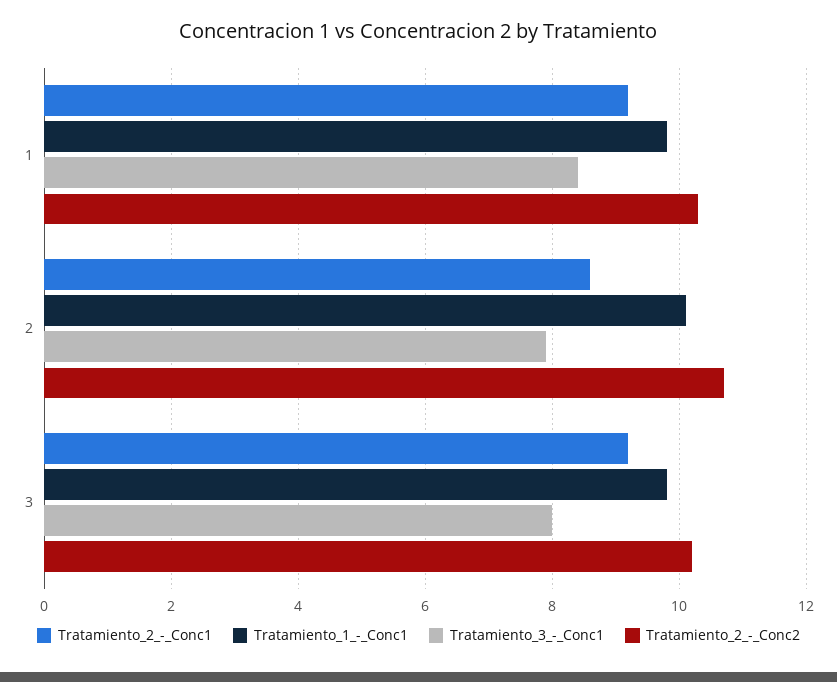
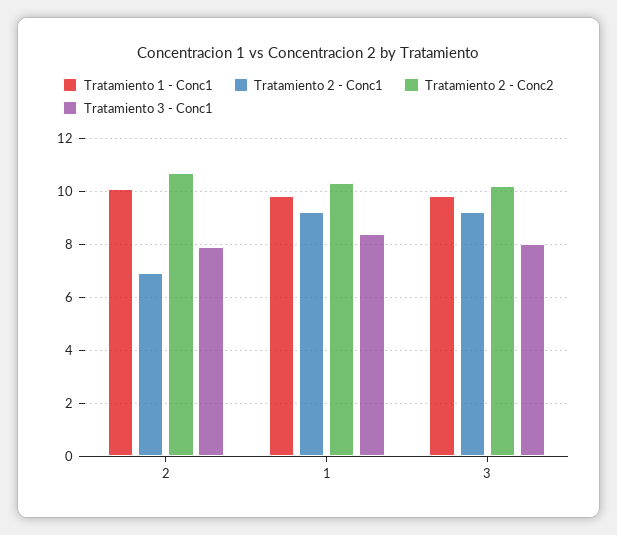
Tratamiento_2_-_Conc1, 2: 8.5 -> 7

